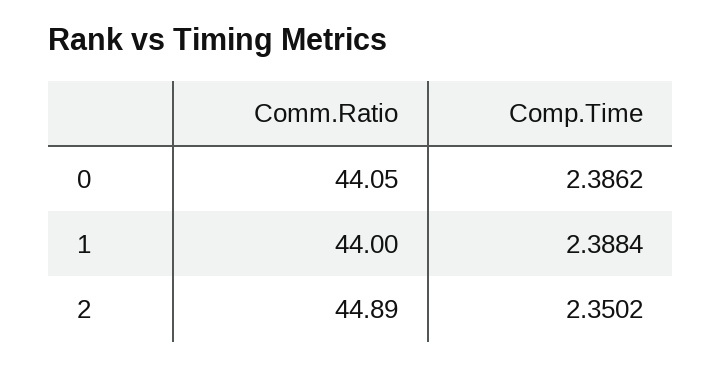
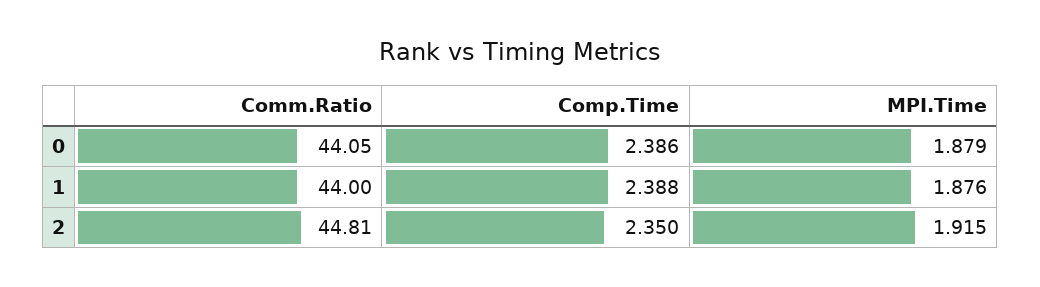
Comm.Ratio, 2: 44.89 -> 44.81
MPI.Time, 0: none -> 1.879
MPI.Time, 1: none -> 1.876
MPI.Time, 2: none -> 1.915

